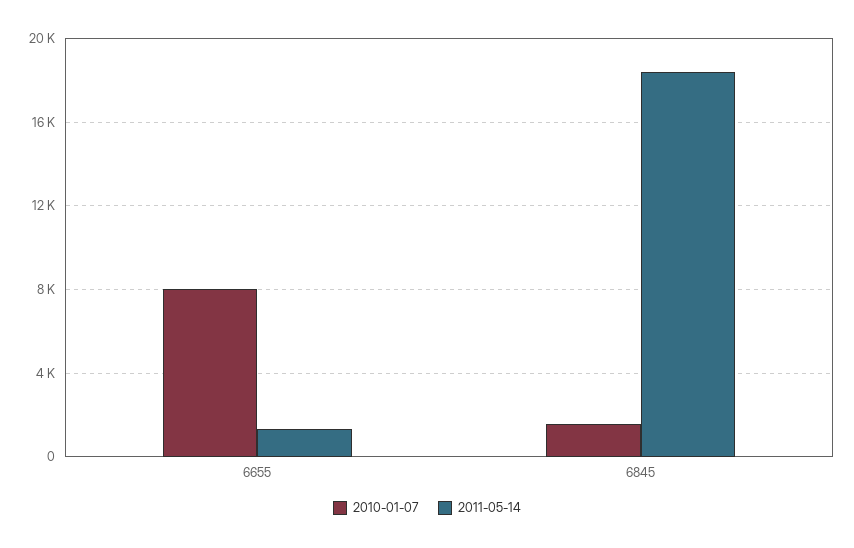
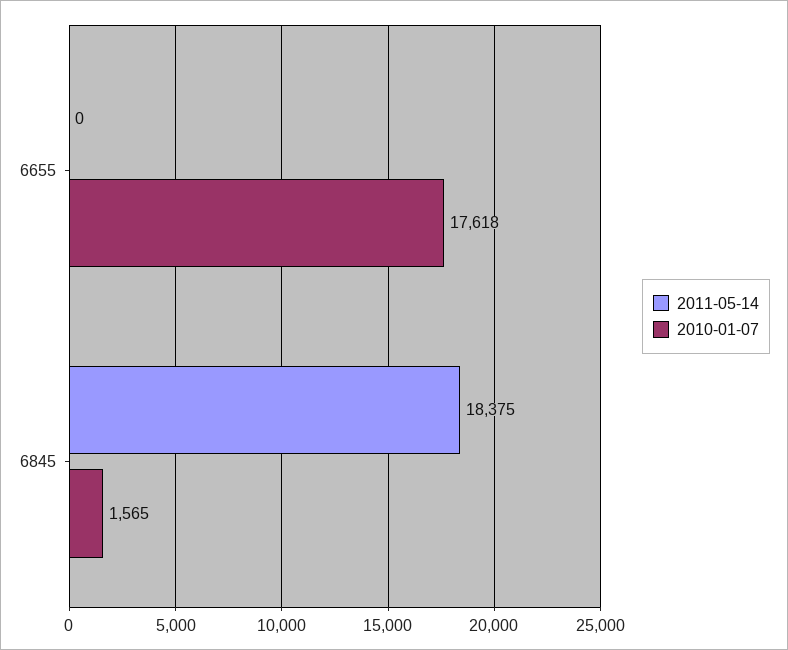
2010-01-07, 6655: 8000 -> 17618
2011-05-14, 6655: 1500 -> 0

